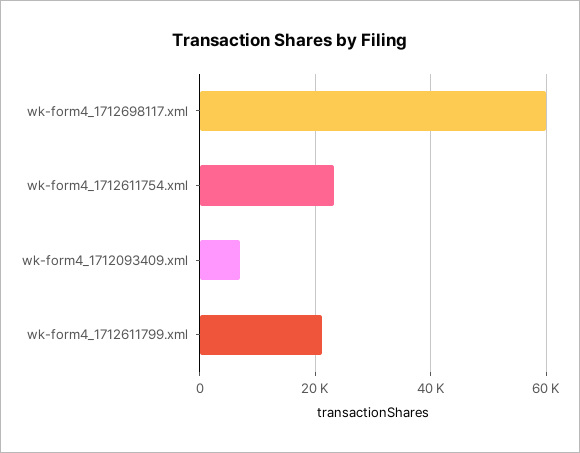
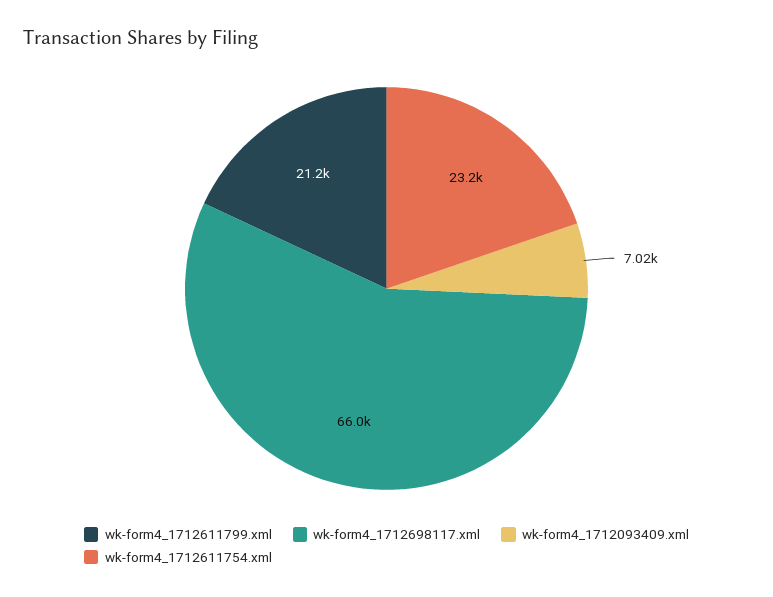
wk-form4_1712698117.xml: 60000 -> 66000

